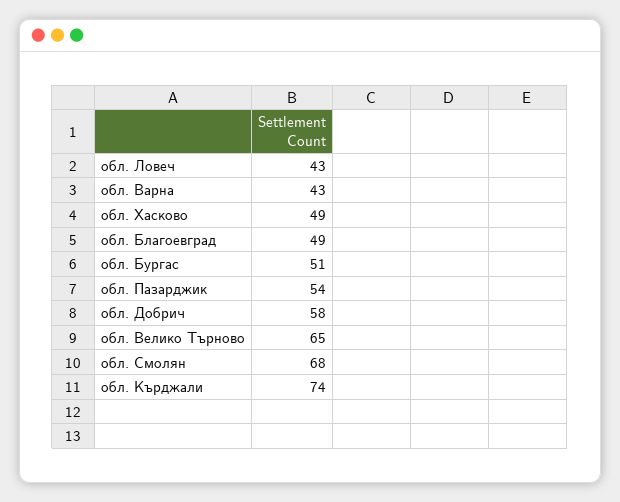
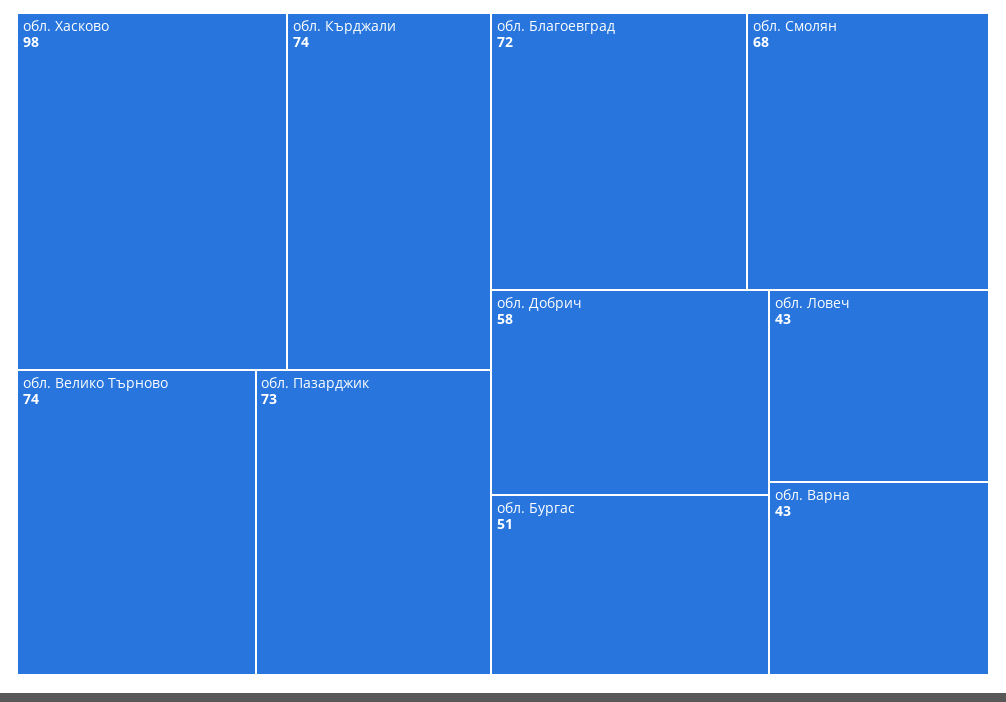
обл. Хасково: 49 -> 98
обл. Благоевград: 49 -> 72
обл. Пазарджик: 54 -> 73
обл. Велико Търново: 65 -> 74

